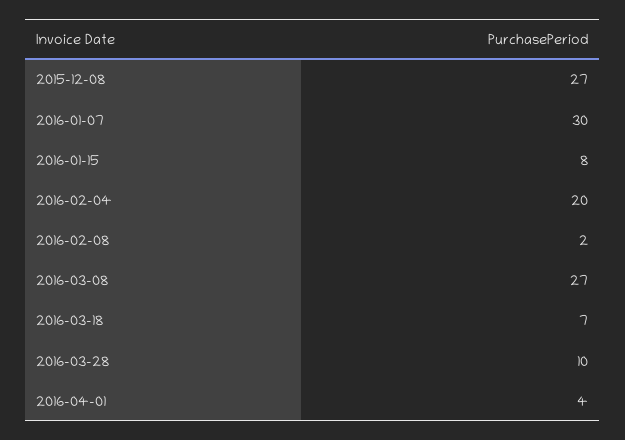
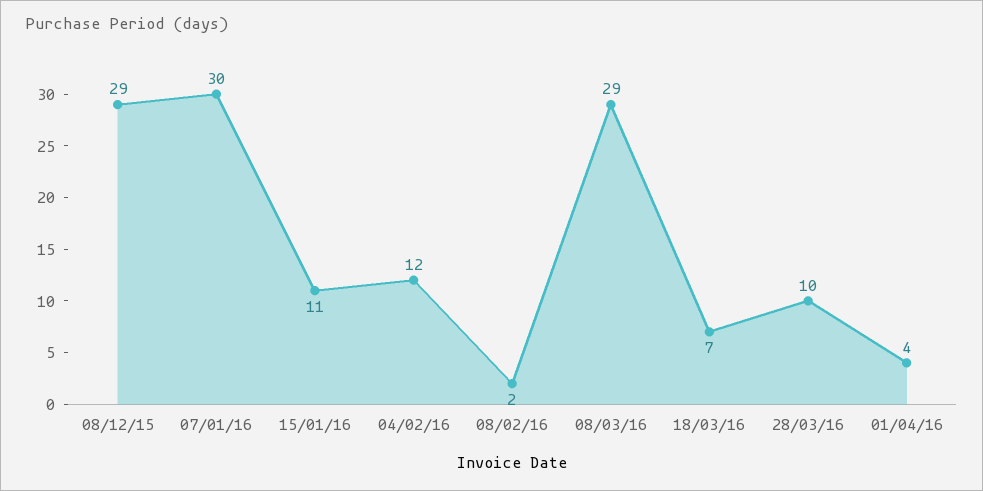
2015-12-08: 27 -> 29
2016-01-15: 8 -> 11
2016-02-04: 20 -> 12
2016-03-08: 27 -> 29

